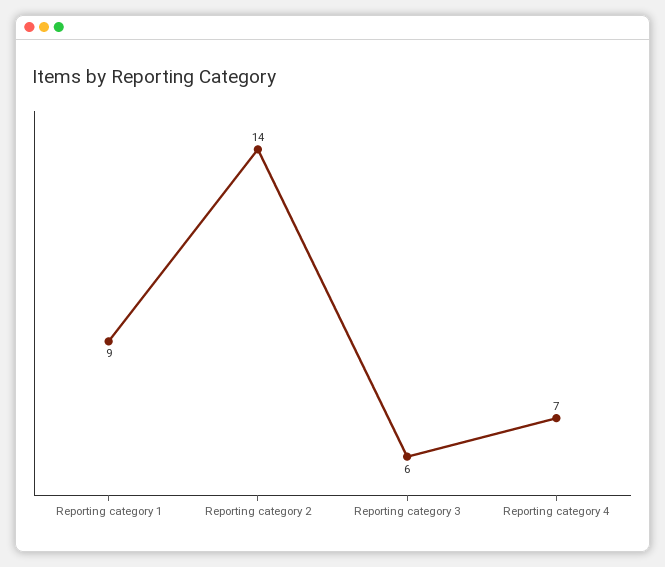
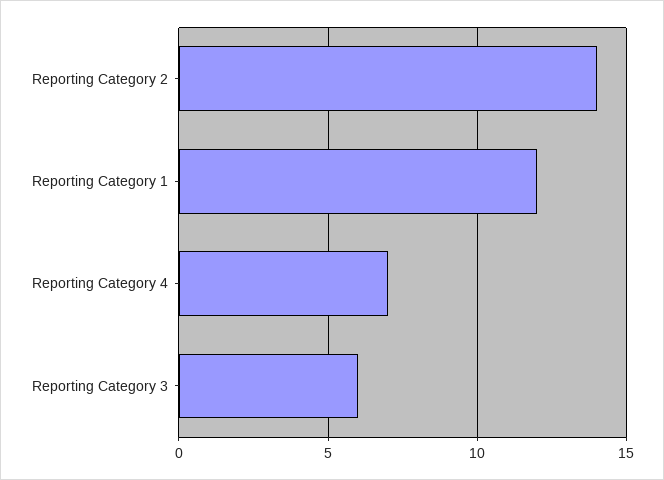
Reporting category 1: 9 -> 12

